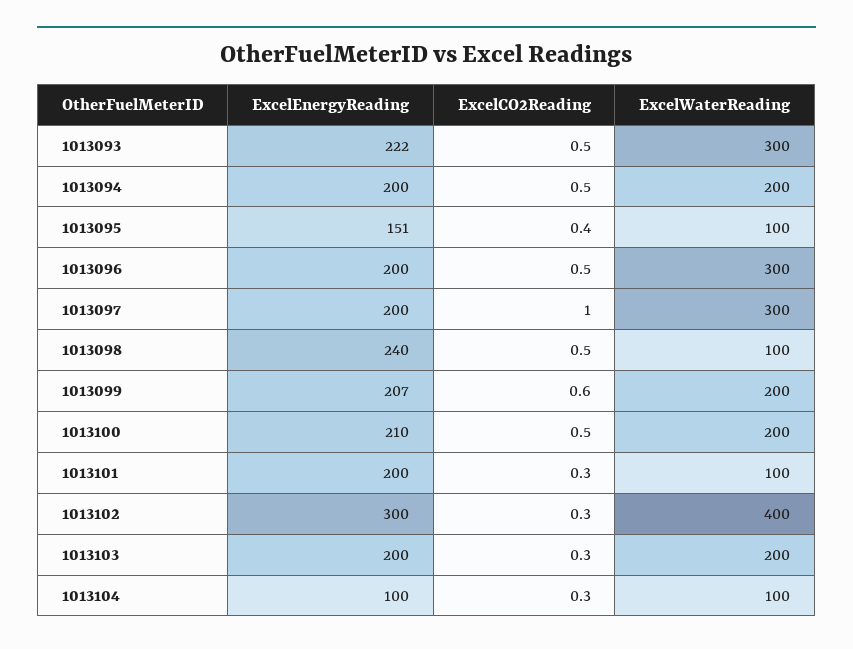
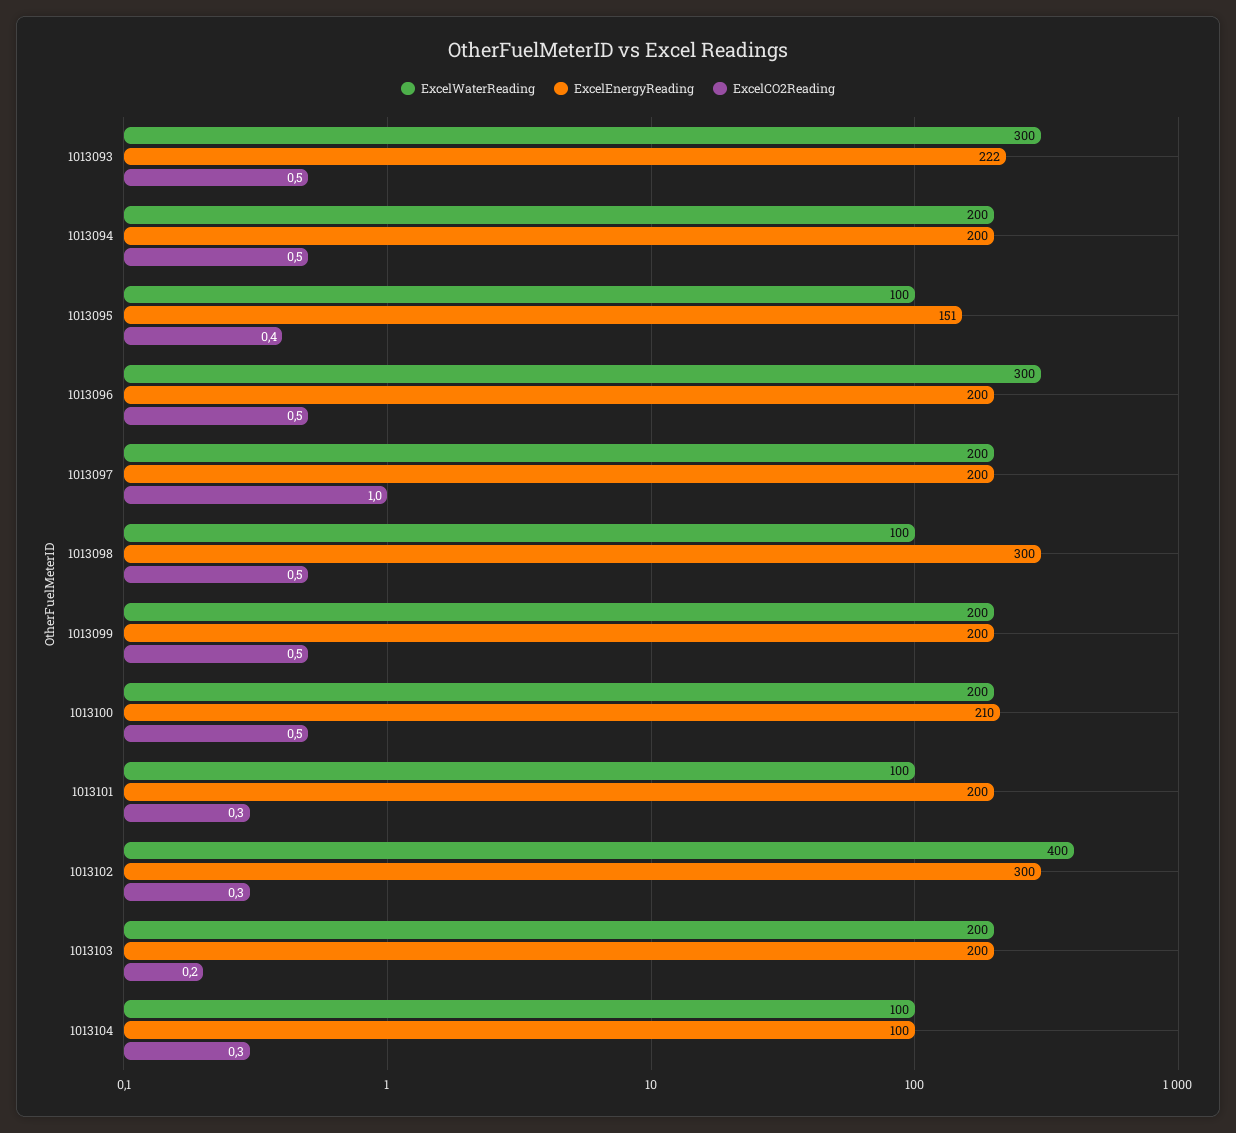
ExcelWaterReading, 1013097: 300 -> 200
ExcelEnergyReading, 1013098: 240 -> 300
ExcelEnergyReading, 1013099: 207 -> 200
ExcelCO2Reading, 1013099: 0.6 -> 0.5
ExcelCO2Reading, 1013103: 0.3 -> 0.2

